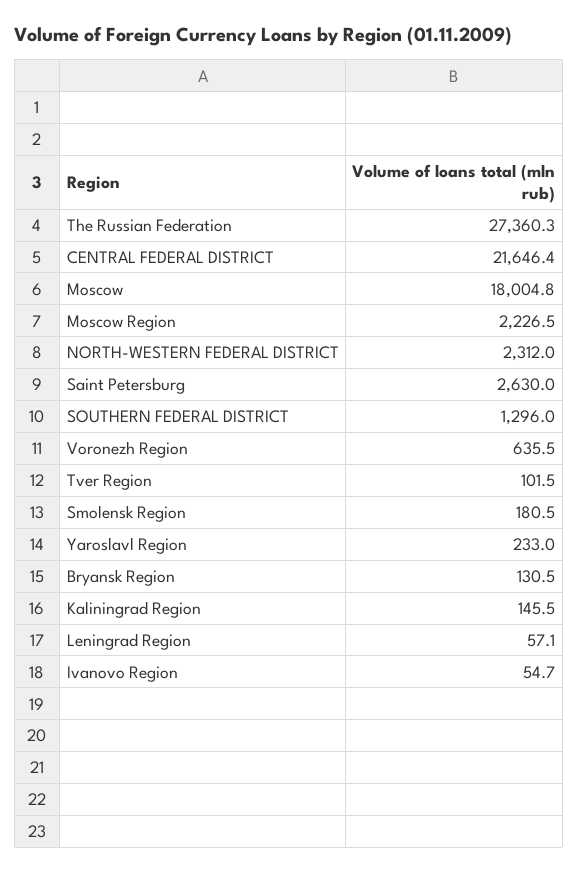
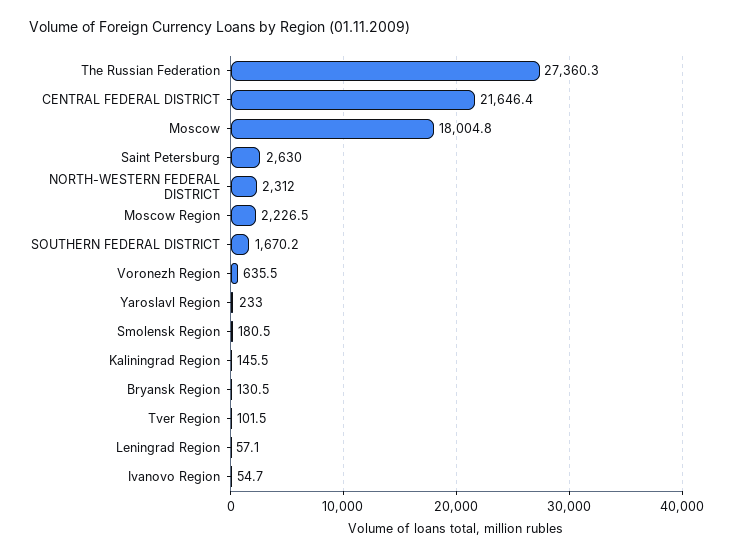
SOUTHERN FEDERAL DISTRICT: 1296 -> 1670.2

